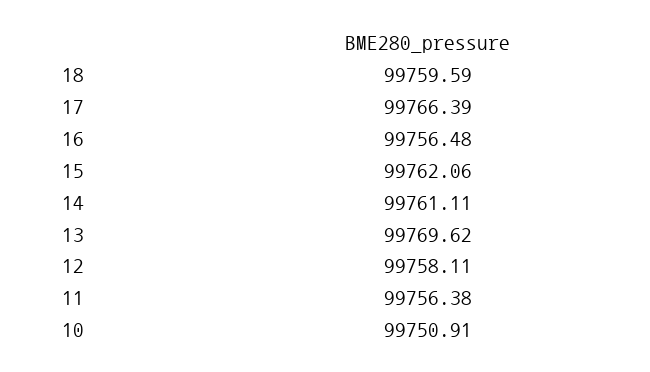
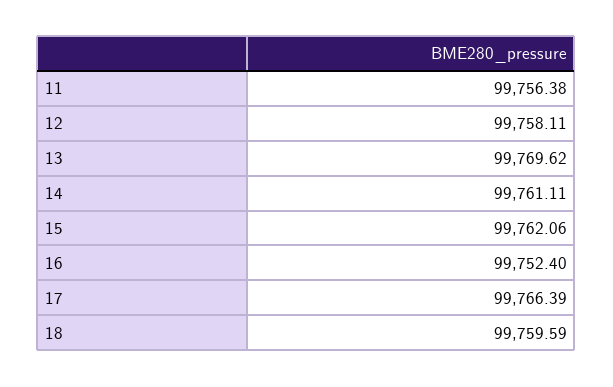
16: 99756.48 -> 99752.4
10: 99750.91 -> none

